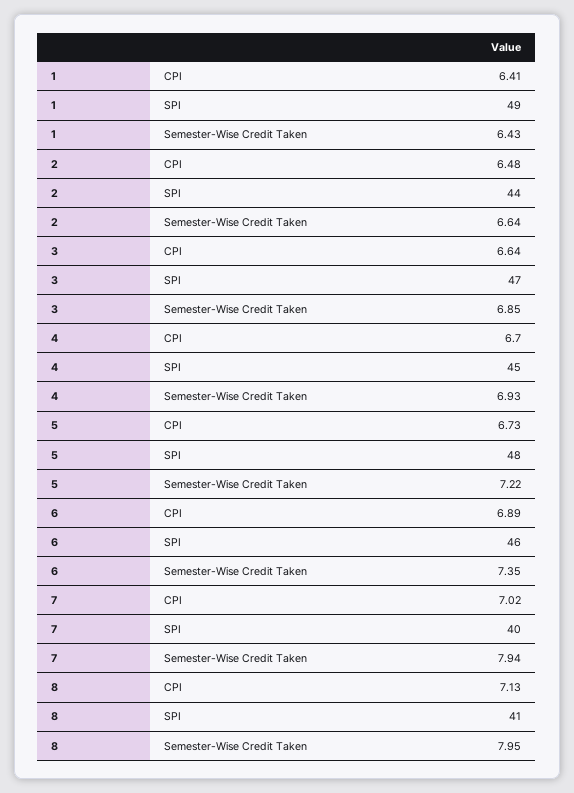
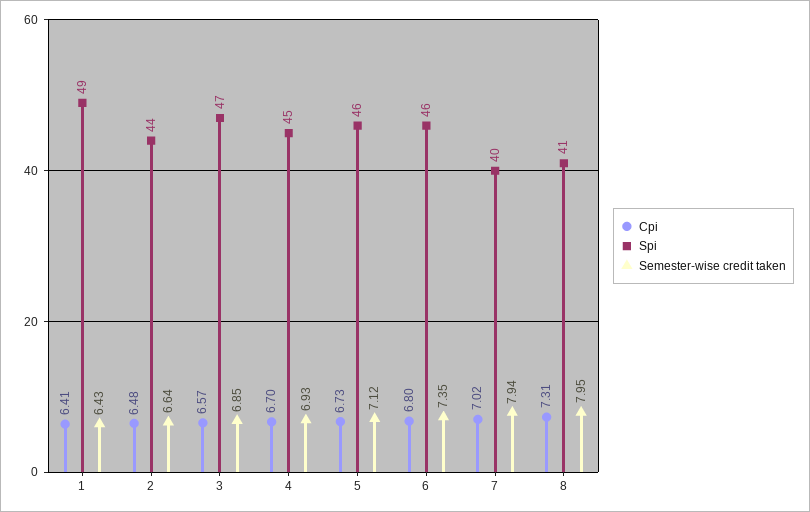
CPI, 3: 6.64 -> 6.57
SPI, 5: 48 -> 46
Semester-Wise Credit Taken, 5: 7.22 -> 7.12
CPI, 6: 6.89 -> 6.8
CPI, 8: 7.13 -> 7.31

